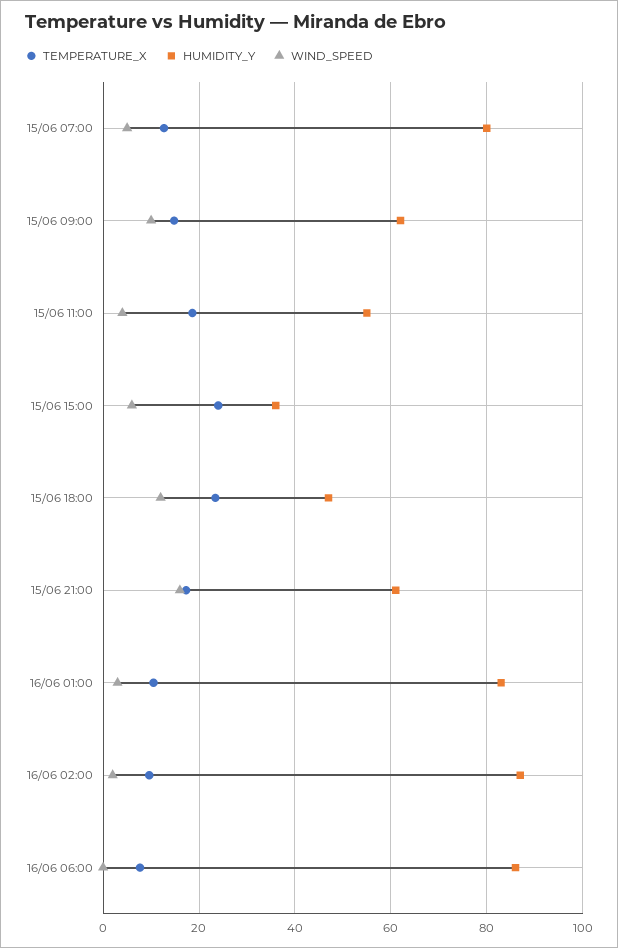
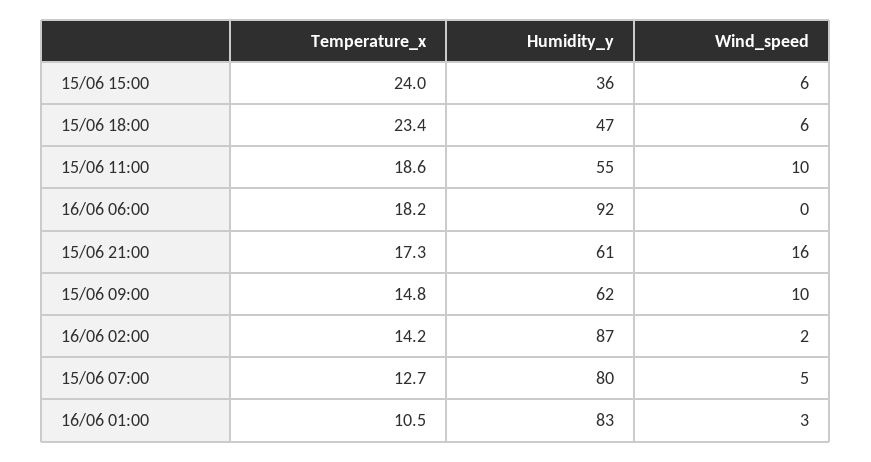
WIND_SPEED, 15/06 11:00: 4 -> 10
WIND_SPEED, 15/06 18:00: 12 -> 6
TEMPERATURE_X, 16/06 02:00: 10 -> 14.2
TEMPERATURE_X, 16/06 06:00: 8 -> 18.2
HUMIDITY_Y, 16/06 06:00: 86 -> 92

